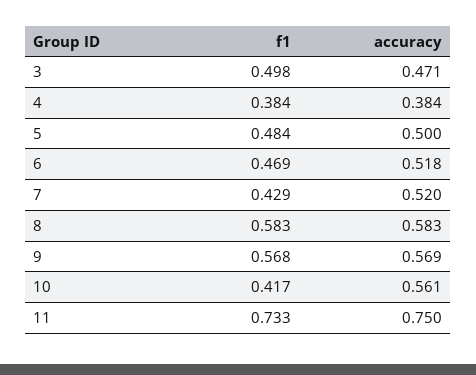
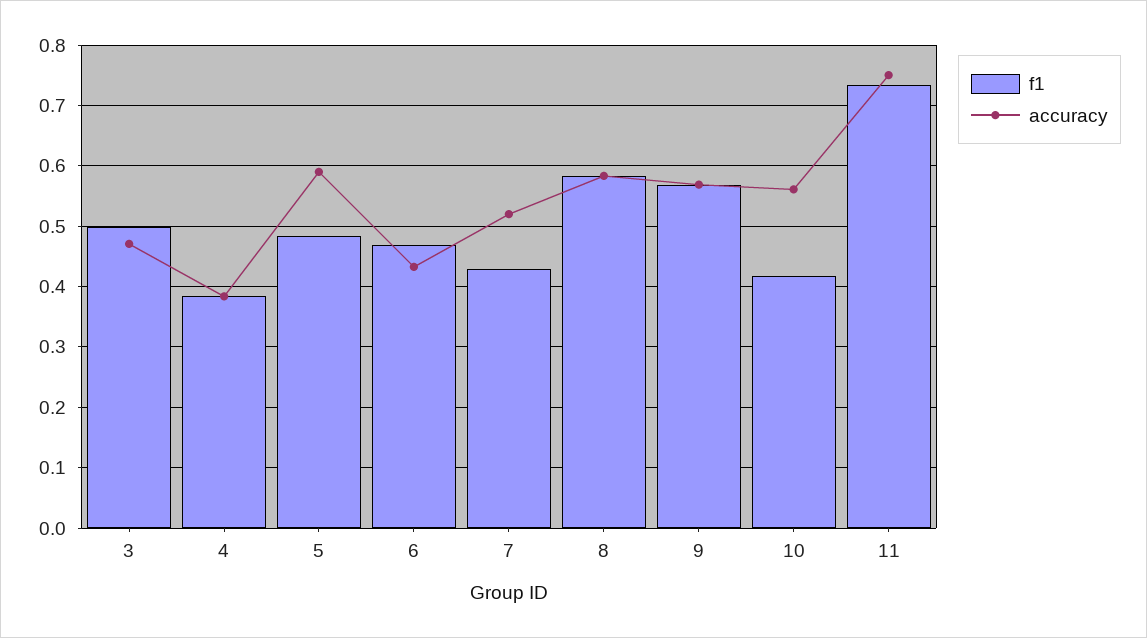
accuracy, 5: 0.5 -> 0.59
accuracy, 6: 0.518 -> 0.43

